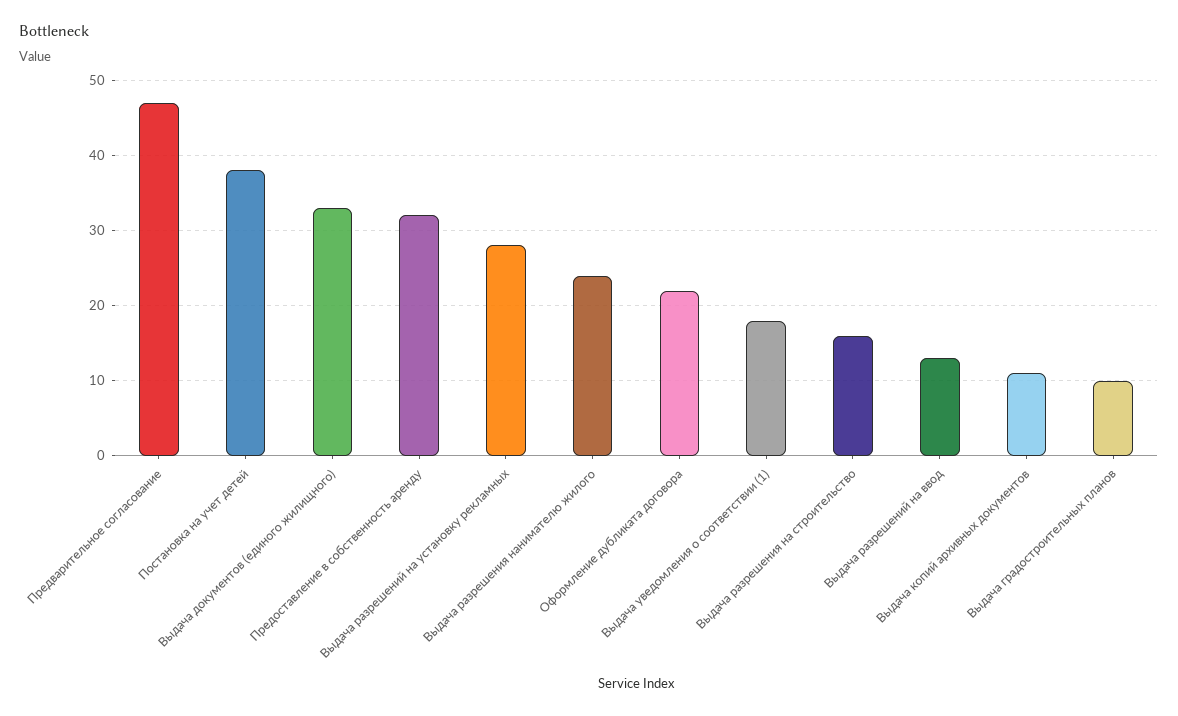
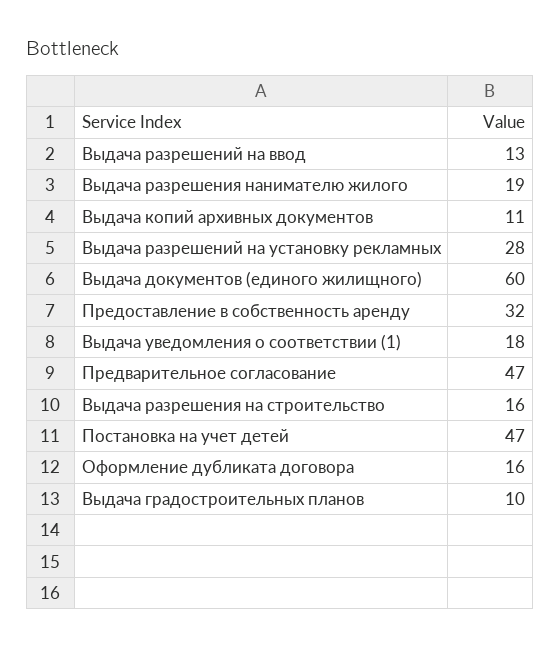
Постановка на учет детей: 38 -> 47
Выдача документов (единого жилищного): 33 -> 60
Выдача разрешения нанимателю жилого: 24 -> 19
Оформление дубликата договора: 22 -> 16

